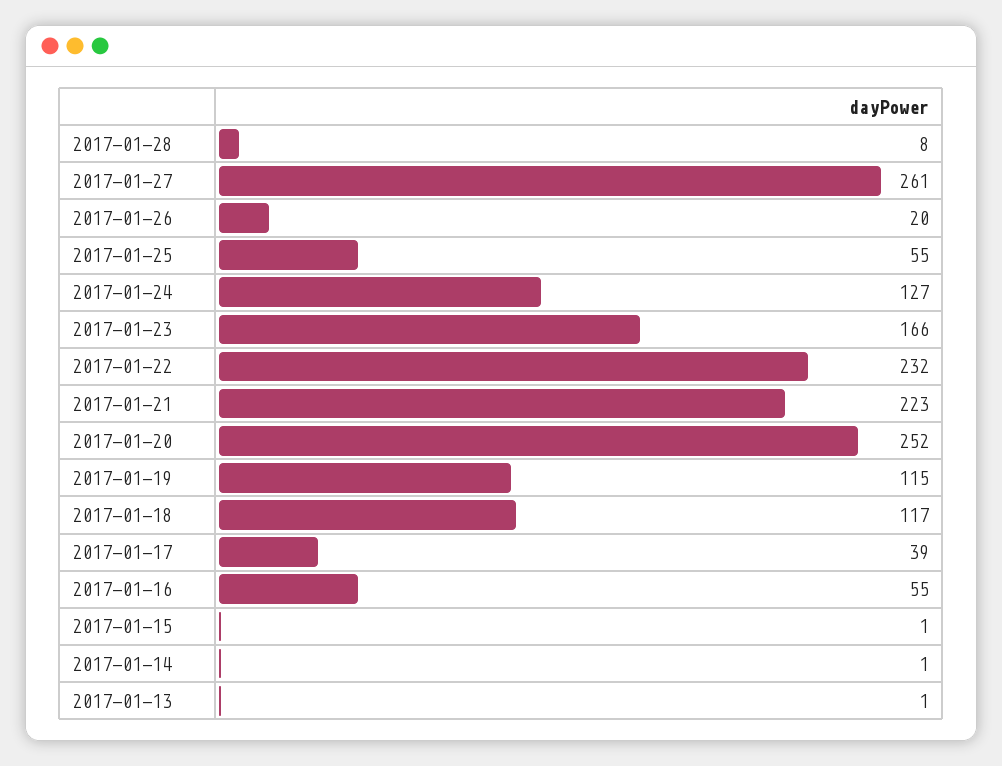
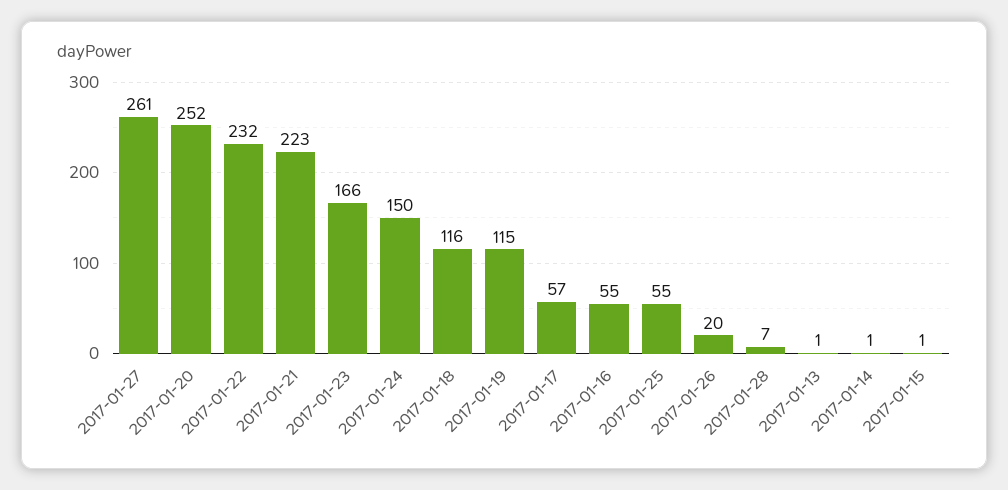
2017-01-28: 8 -> 7
2017-01-24: 127 -> 150
2017-01-18: 117 -> 116
2017-01-17: 39 -> 57

